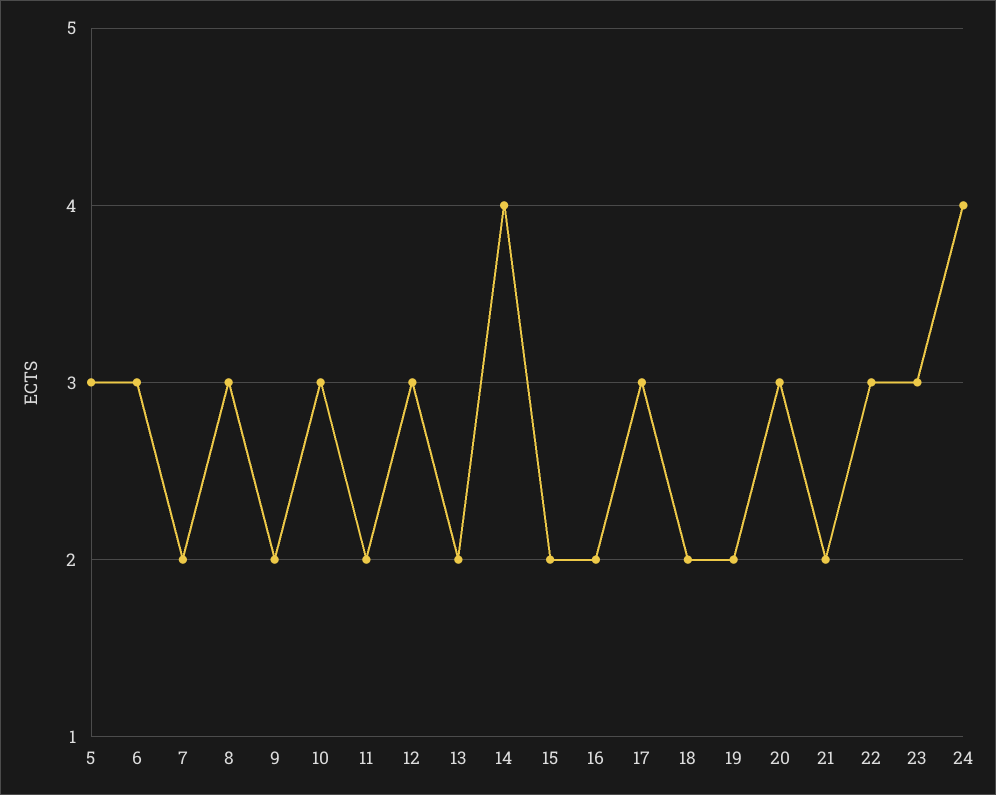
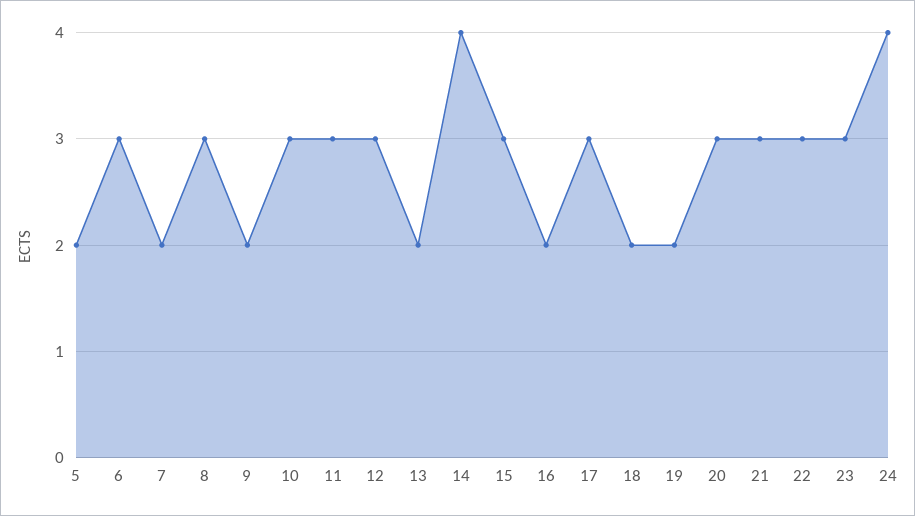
5: 3 -> 2
11: 2 -> 3
15: 2 -> 3
21: 2 -> 3

